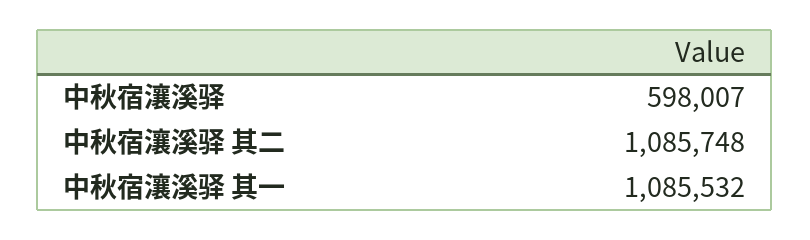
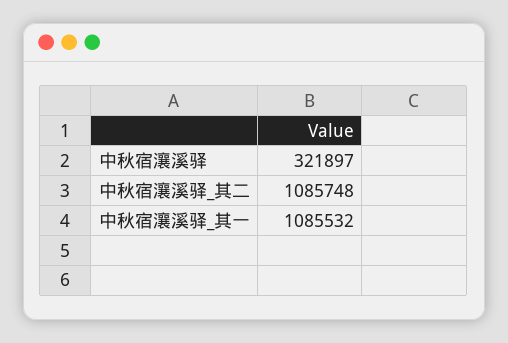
中秋宿瀼溪驿: 598007 -> 321897

